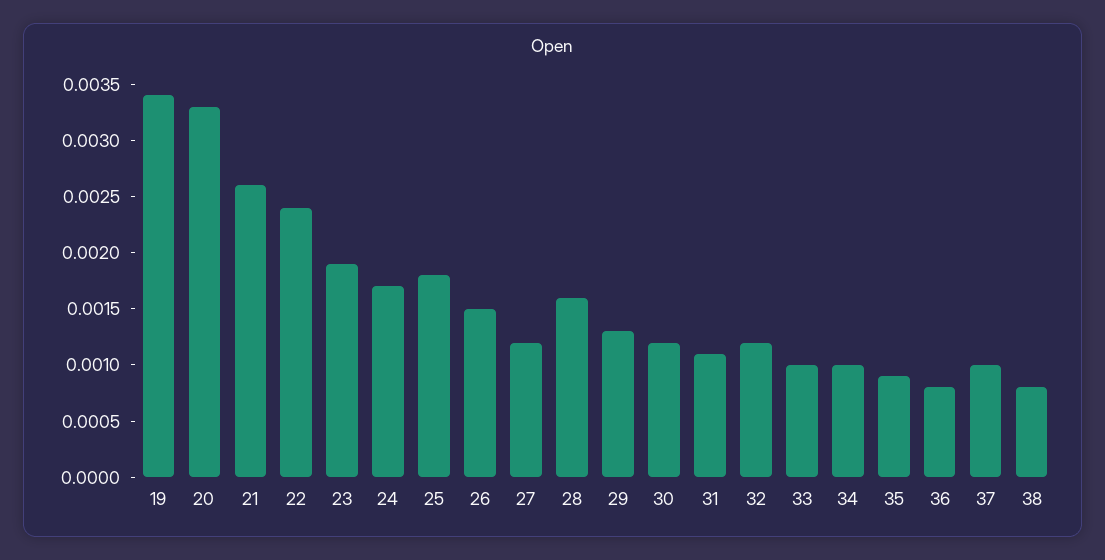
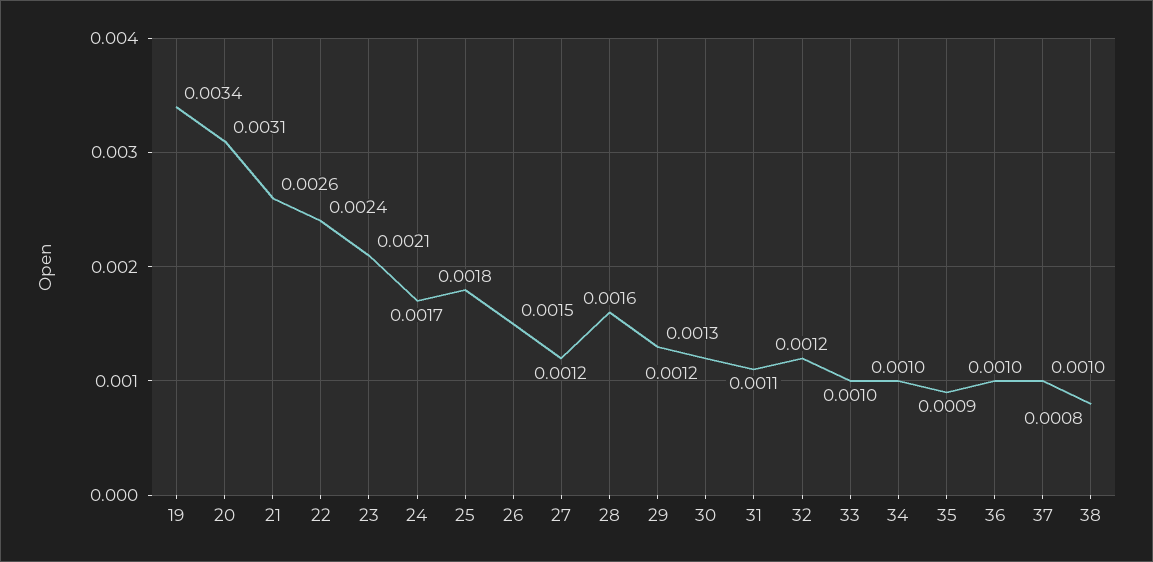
20: 0.0033 -> 0.0031
23: 0.0019 -> 0.0021
36: 0.0008 -> 0.001

